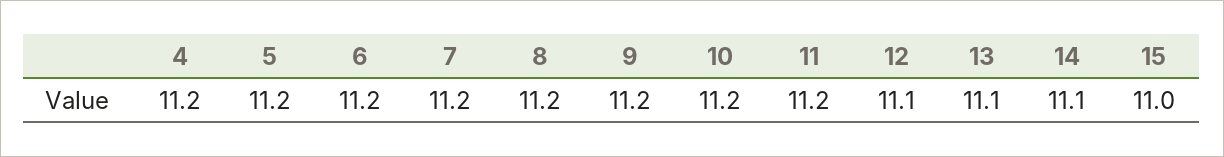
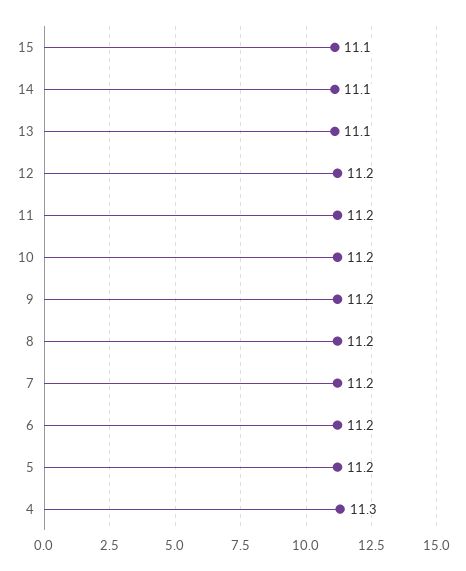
4: 11.2 -> 11.3
12: 11.1 -> 11.2
15: 11 -> 11.1

